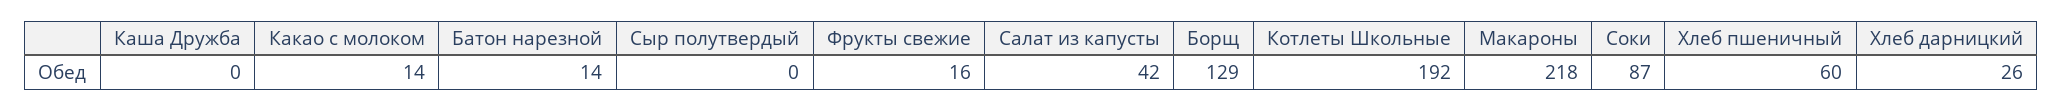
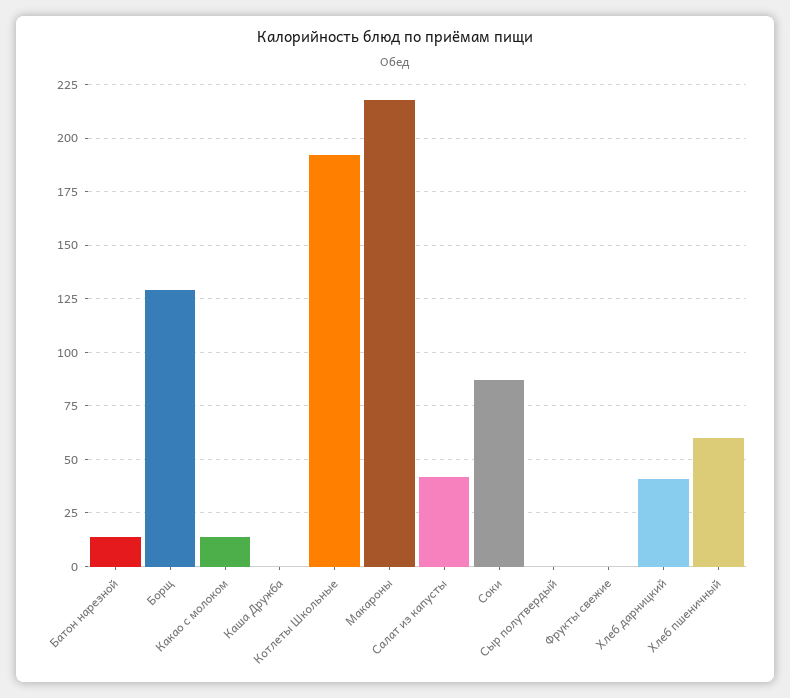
Фрукты свежие: 16 -> 0
Хлеб дарницкий: 26 -> 40

